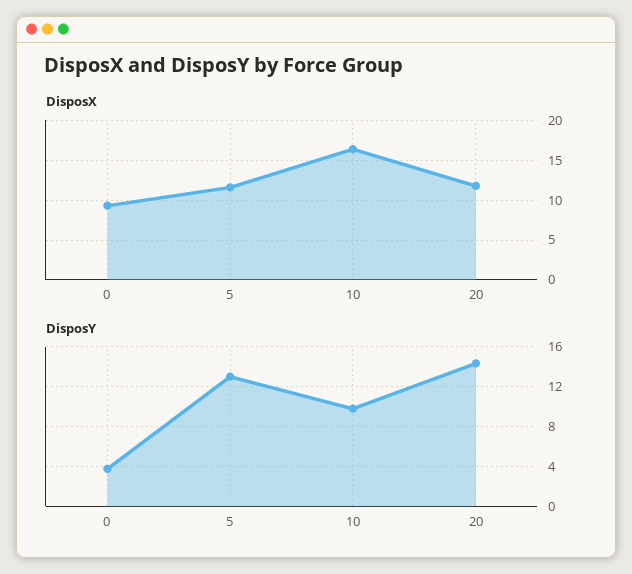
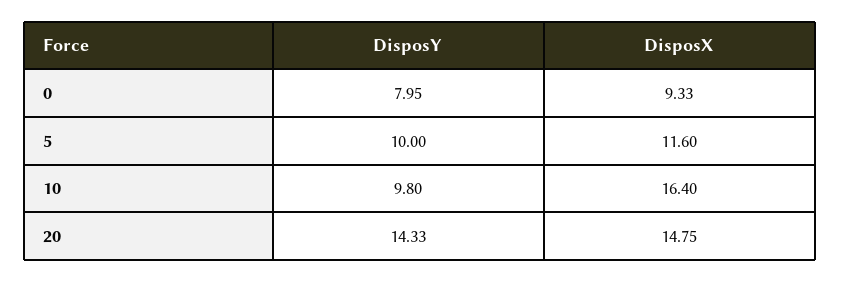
DisposX, 20: 12 -> 14.75
DisposY, 0: 4 -> 7.95
DisposY, 5: 13 -> 10

